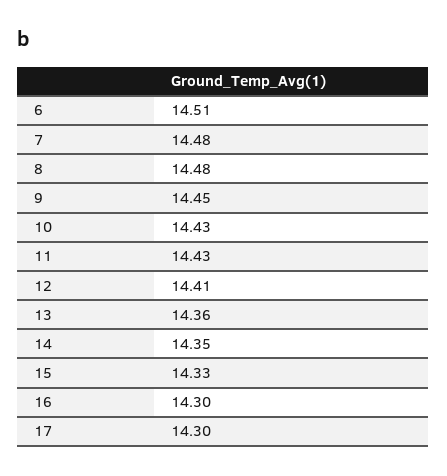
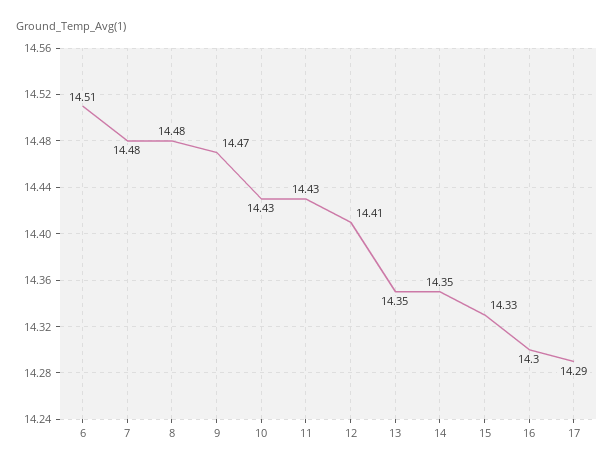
9: 14.45 -> 14.47
13: 14.36 -> 14.35
17: 14.3 -> 14.29

